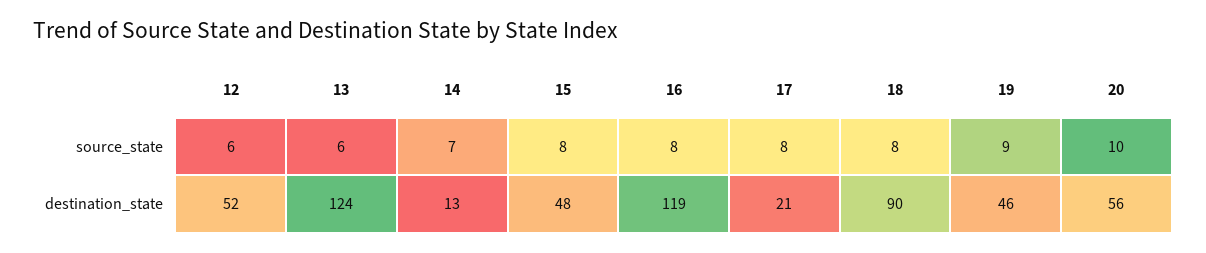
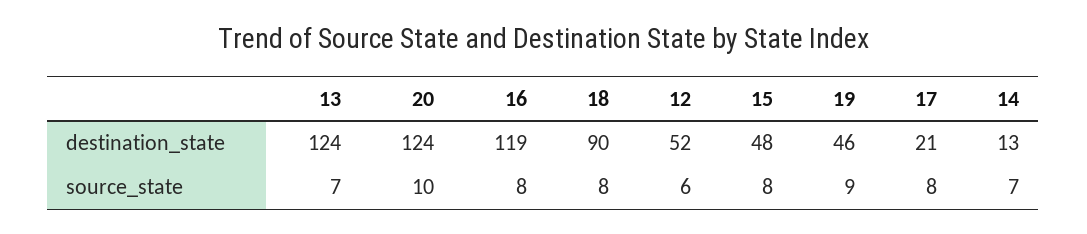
13, source_state: 6 -> 7
20, destination_state: 56 -> 124

